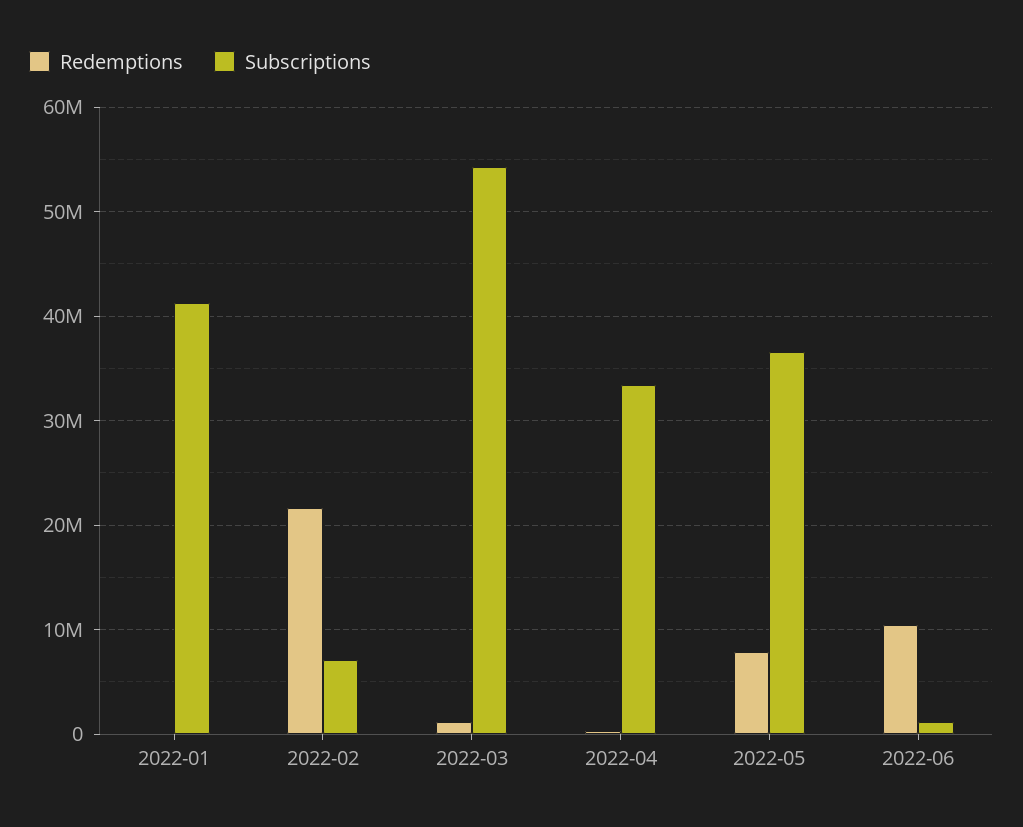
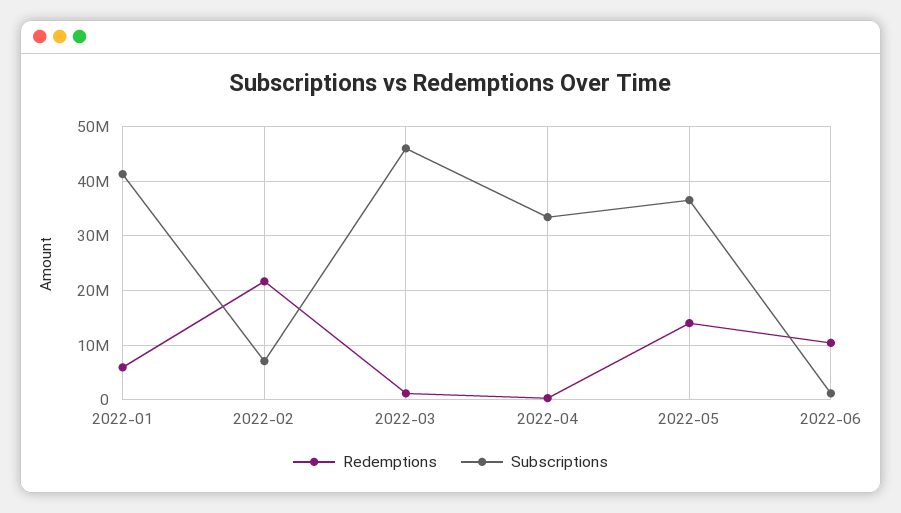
Redemptions, 2022-01: 0 -> 6000000
Subscriptions, 2022-03: 54000000 -> 46000000
Redemptions, 2022-05: 8000000 -> 14000000

